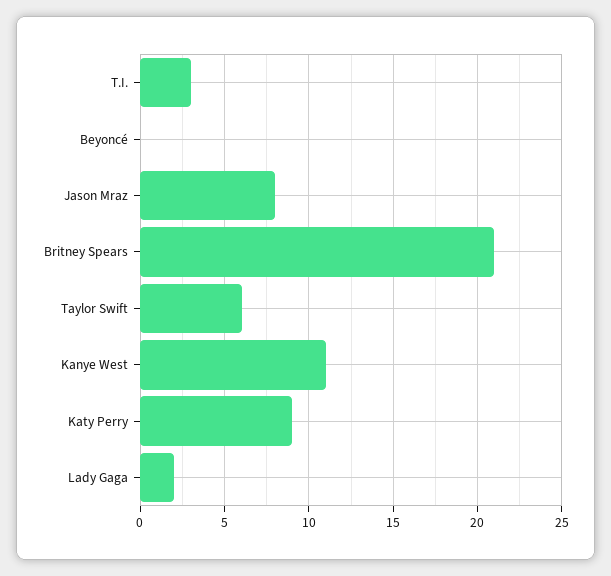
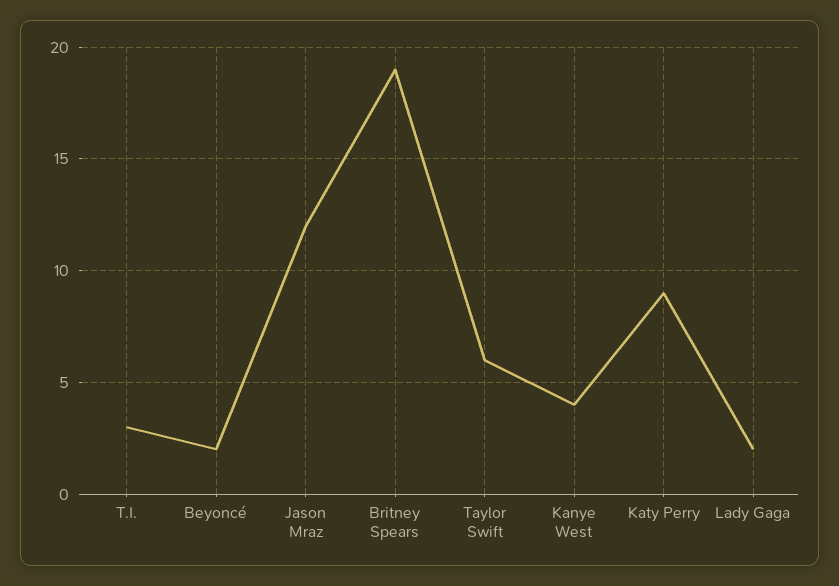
Beyoncé: 0 -> 2
Jason Mraz: 8 -> 12
Britney Spears: 21 -> 19
Kanye West: 11 -> 4

